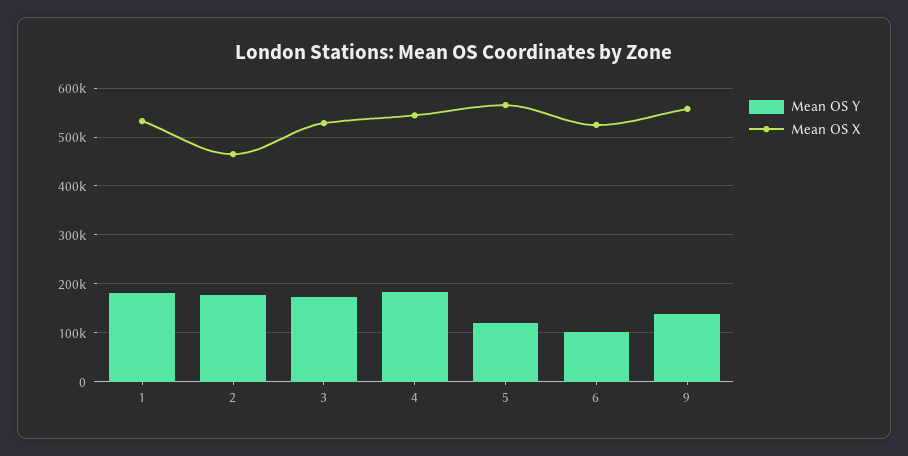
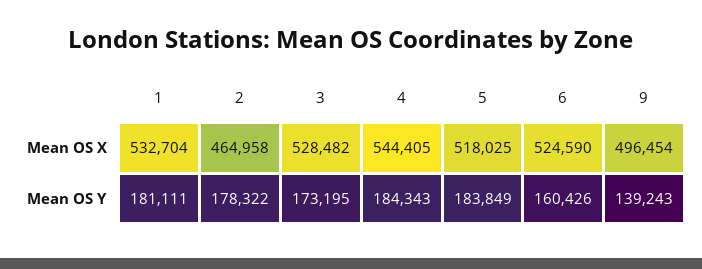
Mean OS Y, 5: 120000 -> 183849
Mean OS X, 5: 560000 -> 518025
Mean OS Y, 6: 100000 -> 160426
Mean OS X, 9: 560000 -> 496454

